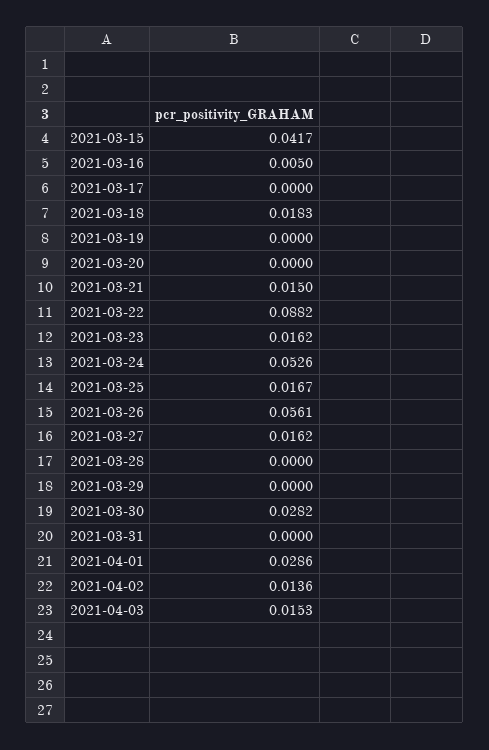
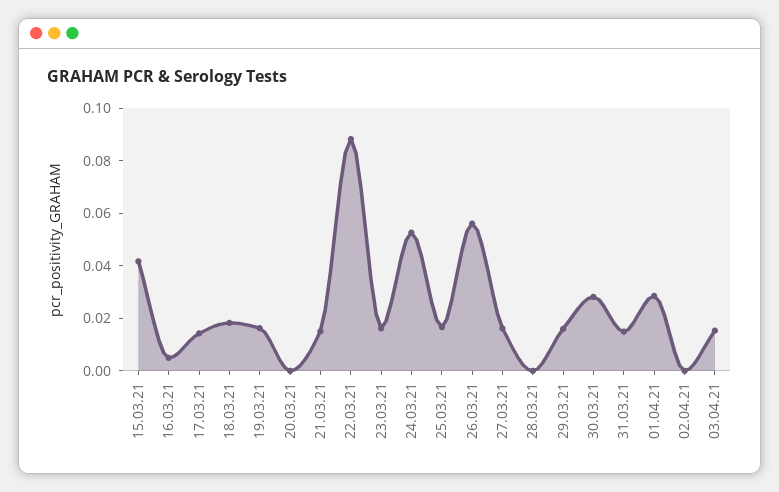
2021-03-17: 0 -> 0.015
2021-03-19: 0 -> 0.015
2021-03-29: 0 -> 0.015
2021-03-31: 0 -> 0.015
2021-04-02: 0.0136 -> 0

